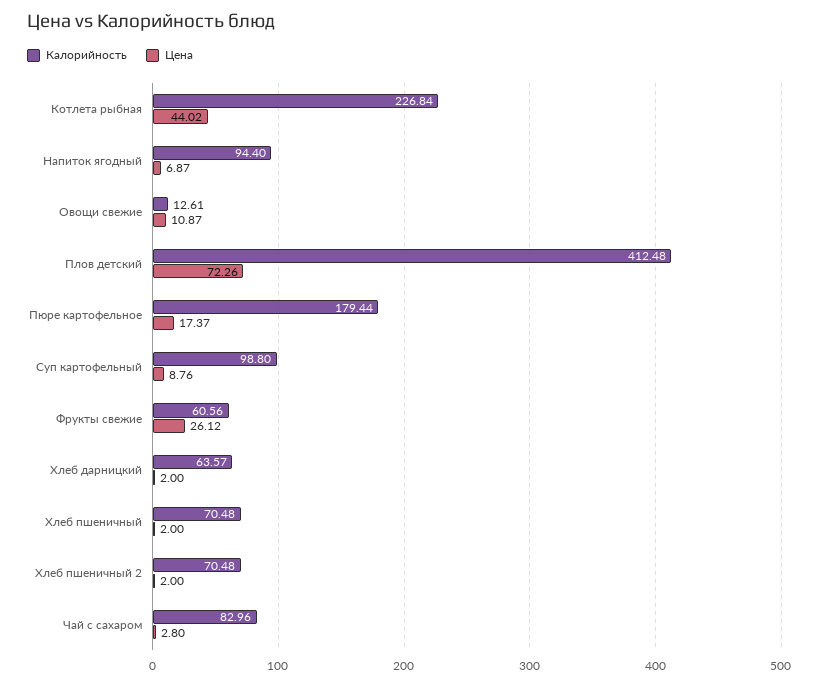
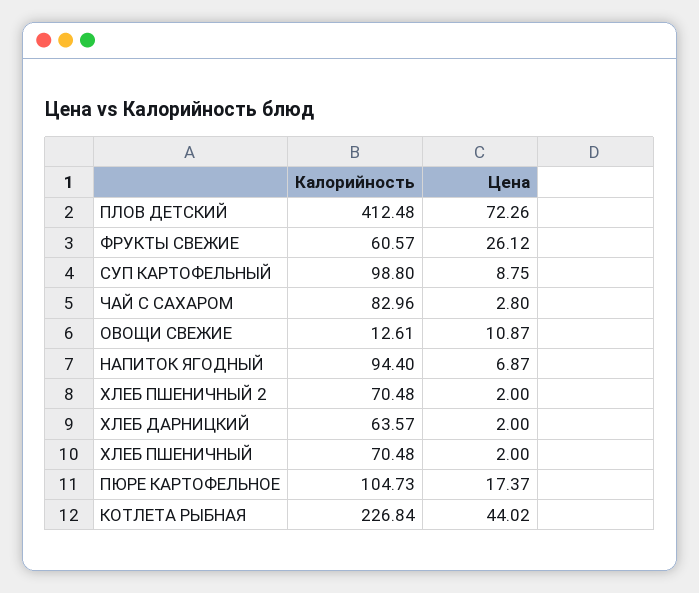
Калорийность, Пюре картофельное: 179.44 -> 104.73
Цена, Суп картофельный: 8.76 -> 8.75
Калорийность, Фрукты свежие: 60.56 -> 60.57

